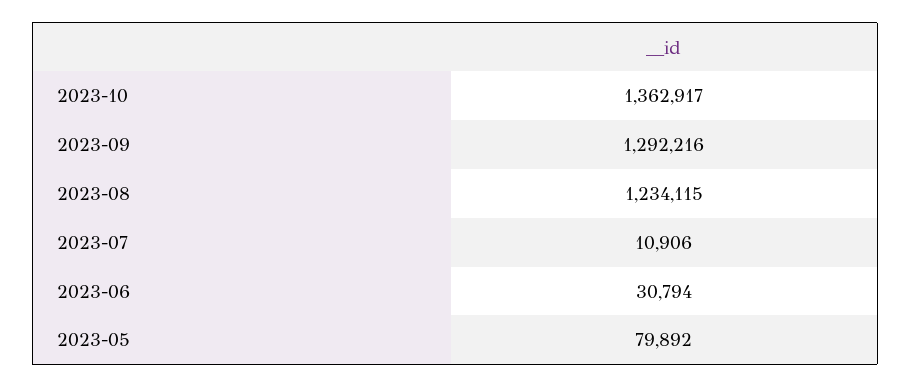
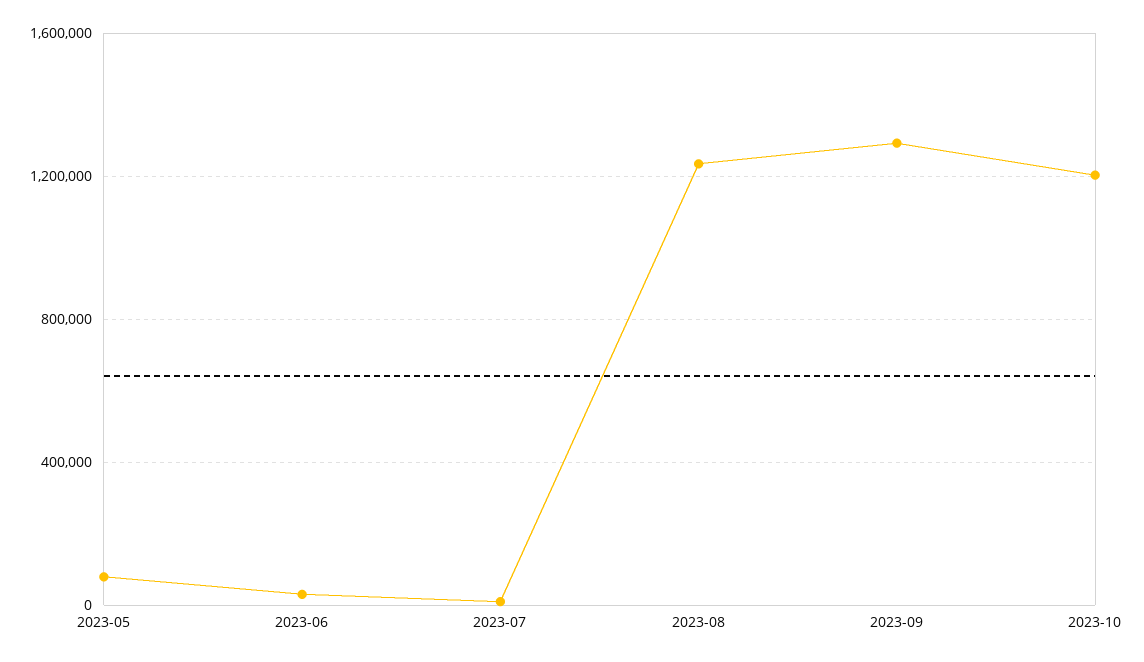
2023-10: 1362917 -> 1200000

